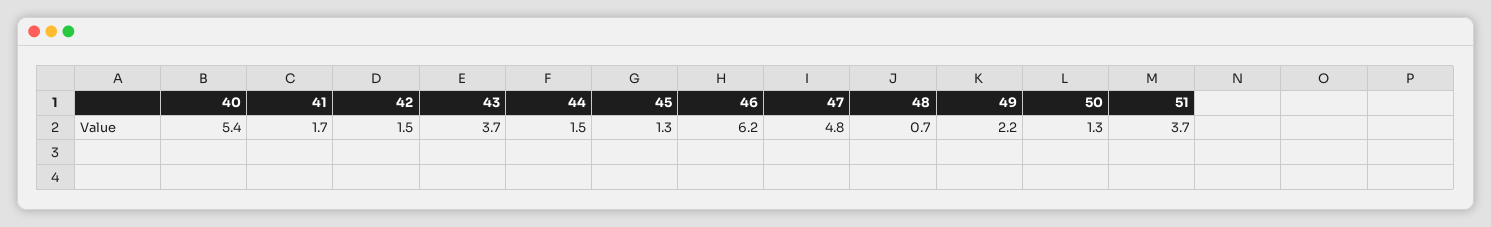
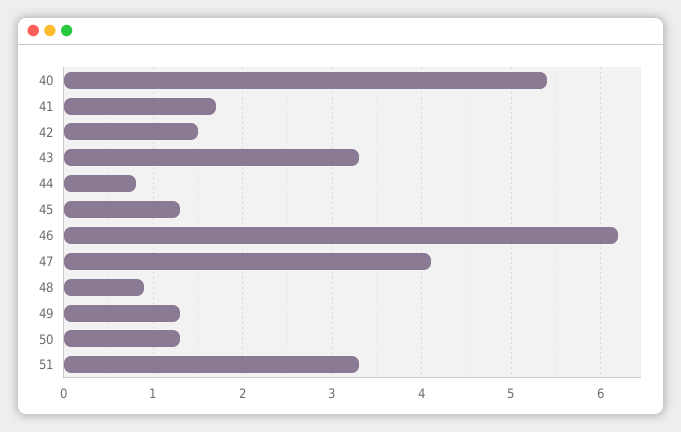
43: 3.7 -> 3.3
44: 1.5 -> 0.8
47: 4.8 -> 4.1
48: 0.7 -> 0.9
49: 2.2 -> 1.3
51: 3.7 -> 3.3

